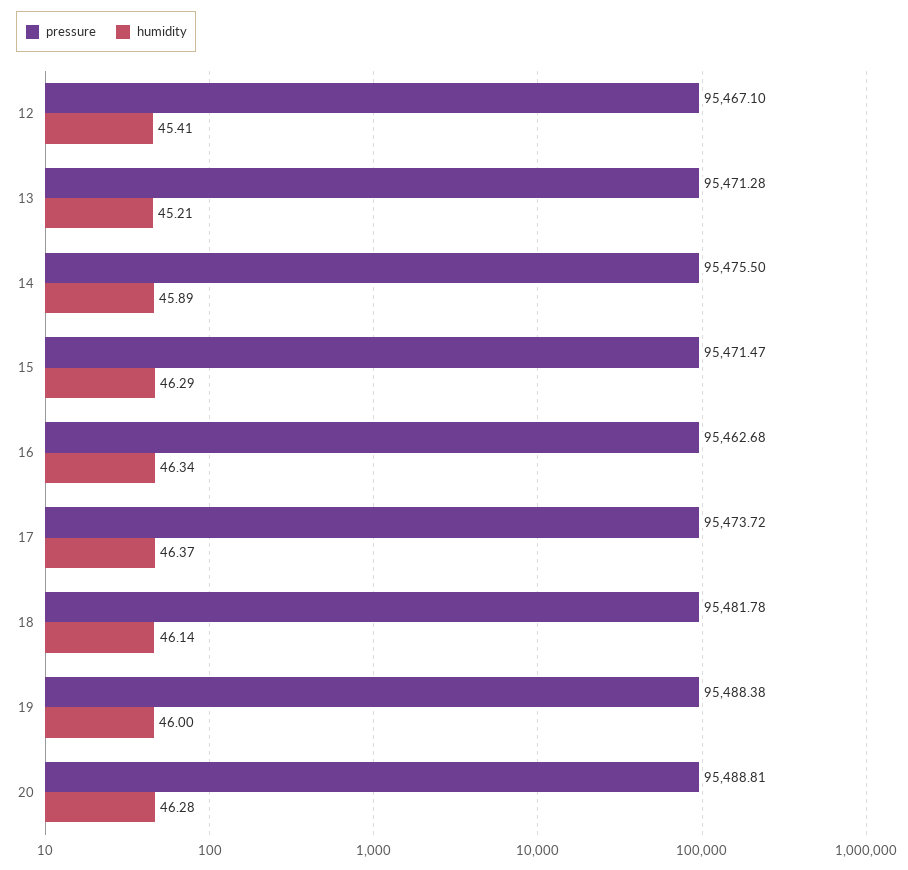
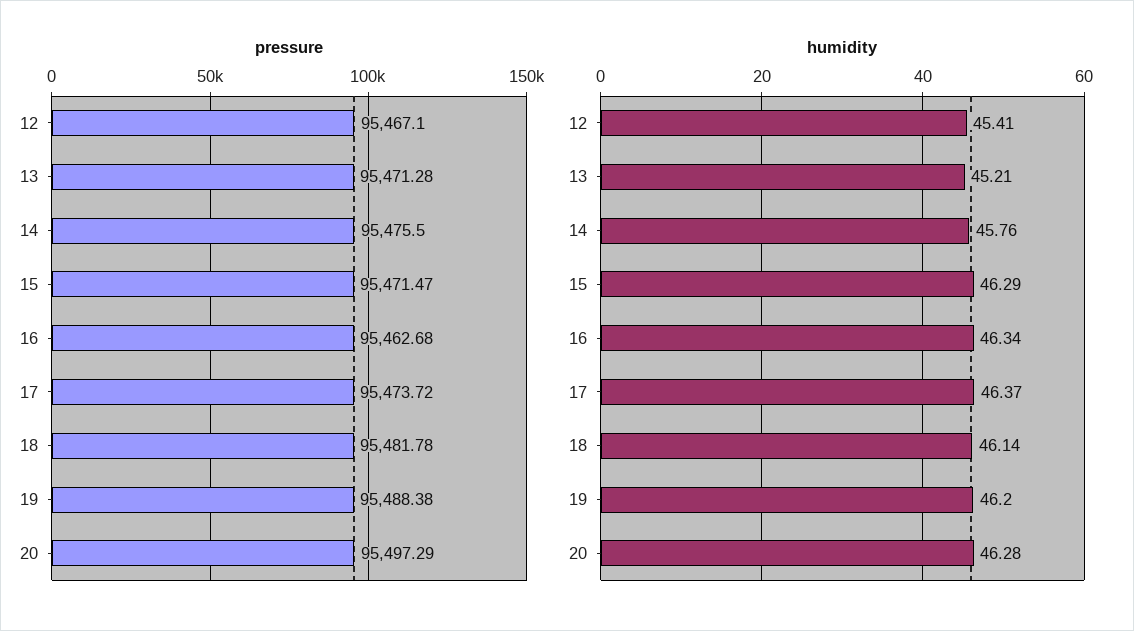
humidity, 14: 45.89 -> 45.76
humidity, 19: 46 -> 46.2
pressure, 20: 95488.81 -> 95497.29

